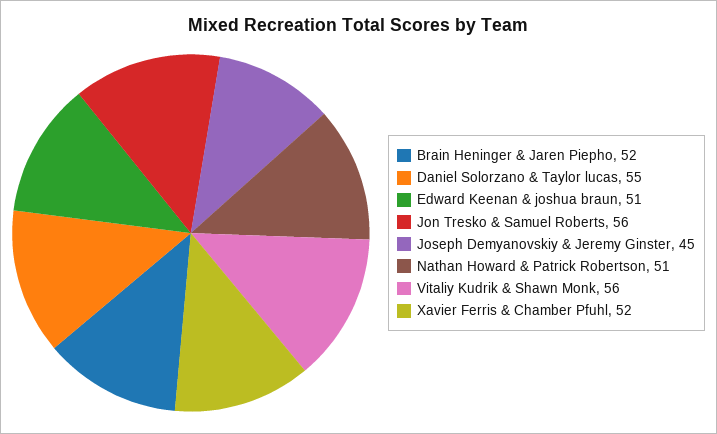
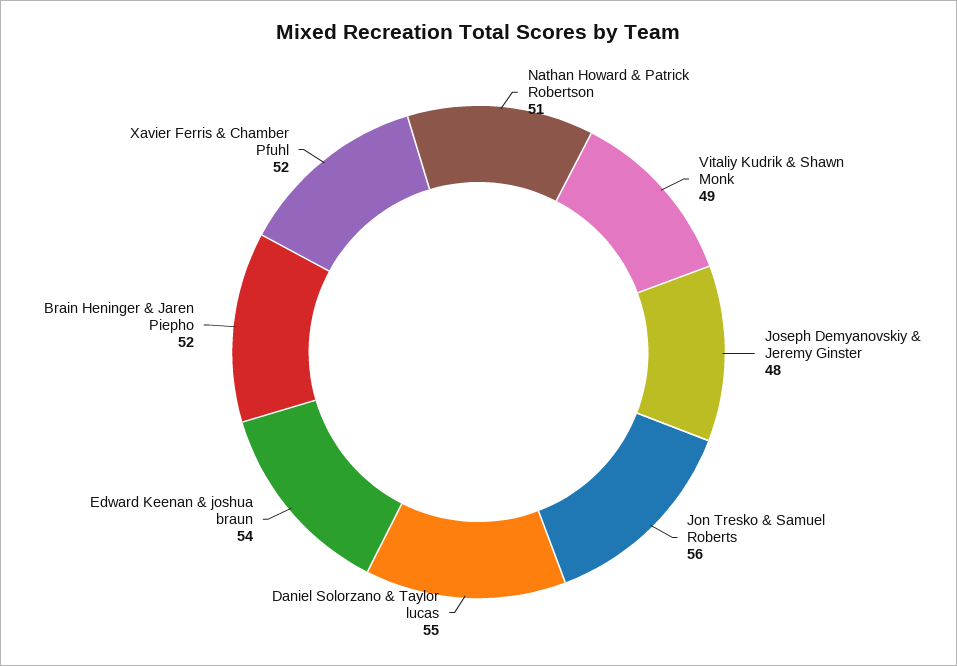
Edward Keenan & joshua braun: 51 -> 54
Joseph Demyanovskiy & Jeremy Ginster: 45 -> 48
Vitaliy Kudrik & Shawn Monk: 56 -> 49

